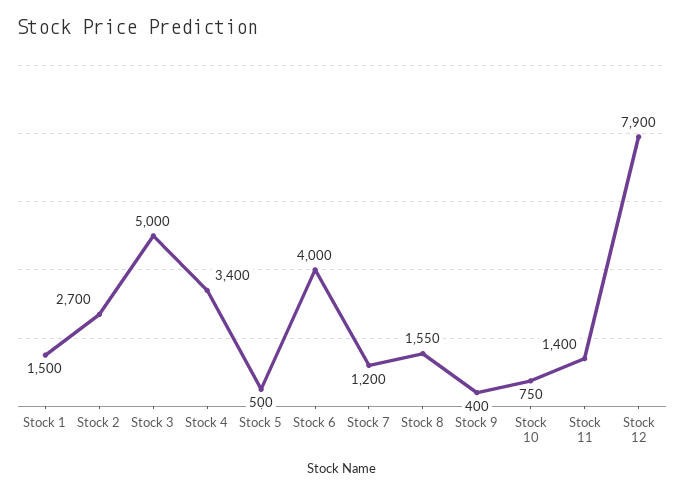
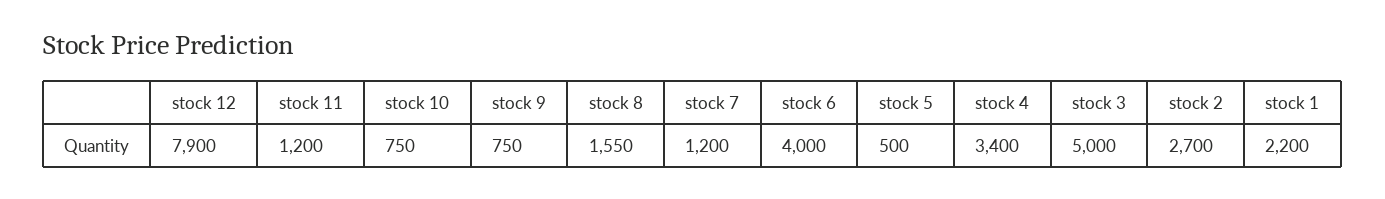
Stock 1: 1500 -> 2200
Stock 9: 400 -> 750
Stock 11: 1400 -> 1200

